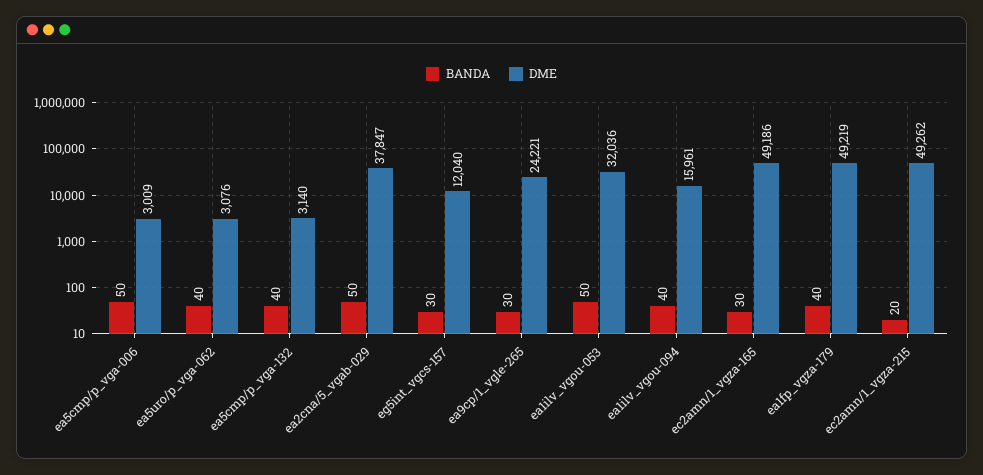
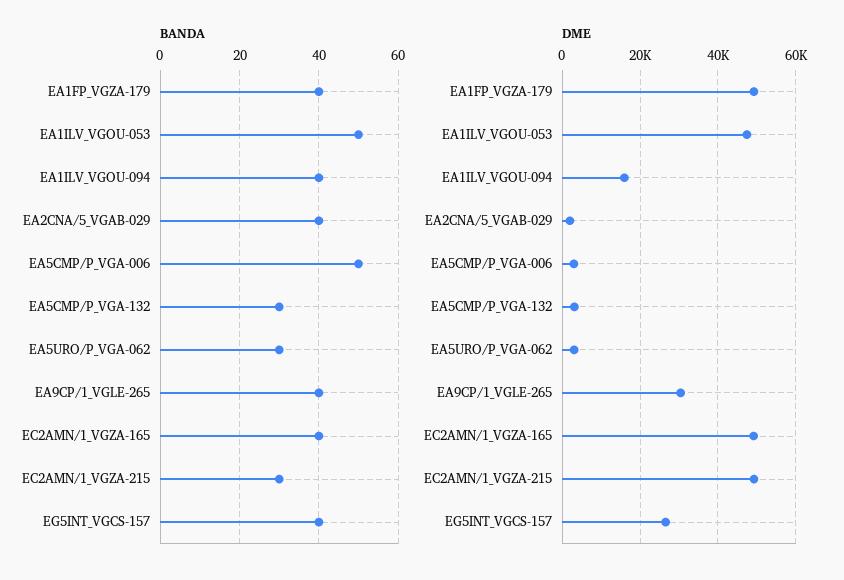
BANDA, ea5uro/p_vga-062: 40 -> 30
BANDA, ea5cmp/p_vga-132: 40 -> 30
BANDA, ea2cna/5_vgab-029: 50 -> 40
DME, ea2cna/5_vgab-029: 37847 -> 2000
BANDA, eg5int_vgcs-157: 30 -> 40
DME, eg5int_vgcs-157: 12040 -> 26000
BANDA, ea9cp/1_vgle-265: 30 -> 40
DME, ea9cp/1_vgle-265: 24221 -> 30000
DME, ea1ilv_vgou-053: 32036 -> 48000
BANDA, ec2amn/1_vgza-165: 30 -> 40
BANDA, ec2amn/1_vgza-215: 20 -> 30

